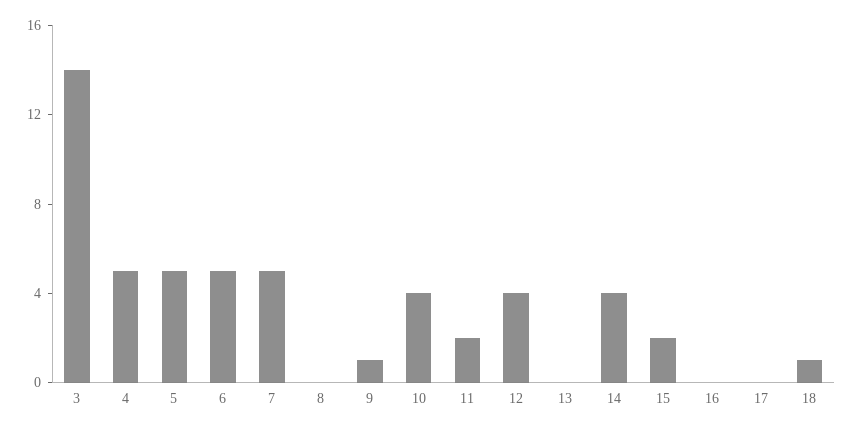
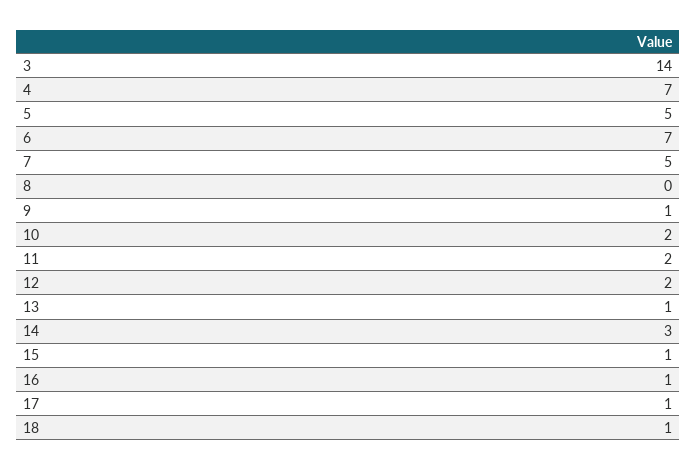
4: 5 -> 7
6: 5 -> 7
10: 4 -> 2
12: 4 -> 2
13: 0 -> 1
14: 4 -> 3
15: 2 -> 1
16: 0 -> 1
17: 0 -> 1

